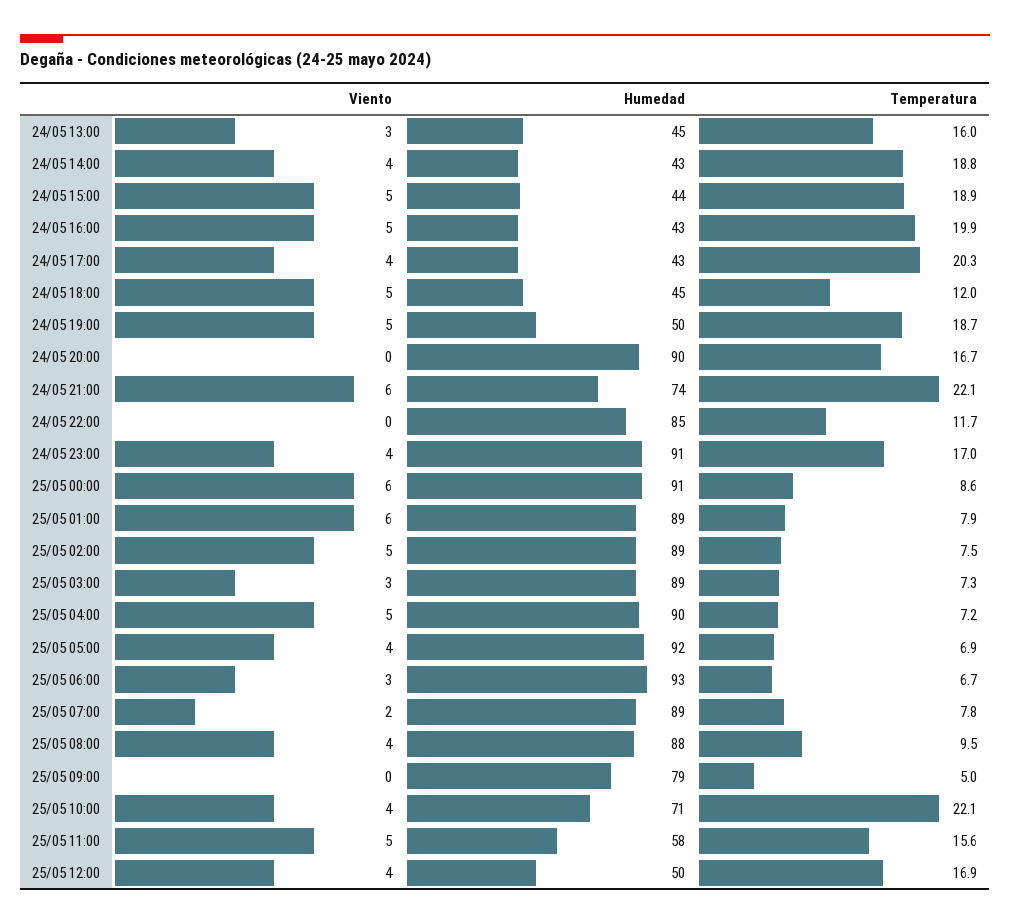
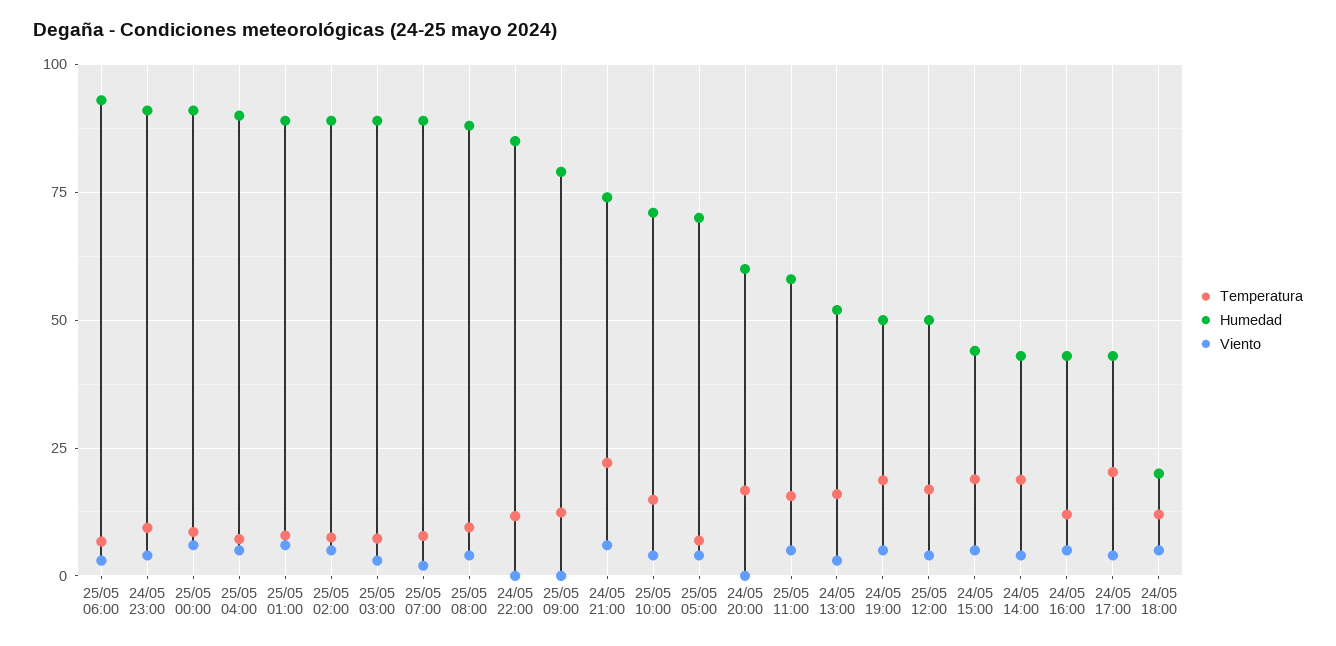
Humedad, 24/05 13:00: 45 -> 52.5
Temperatura, 24/05 16:00: 19.9 -> 12.5
Humedad, 24/05 18:00: 45 -> 20
Humedad, 24/05 20:00: 90 -> 60
Temperatura, 24/05 23:00: 17 -> 10
Humedad, 25/05 05:00: 92 -> 70
Temperatura, 25/05 09:00: 5 -> 12.5
Temperatura, 25/05 10:00: 22.1 -> 15

